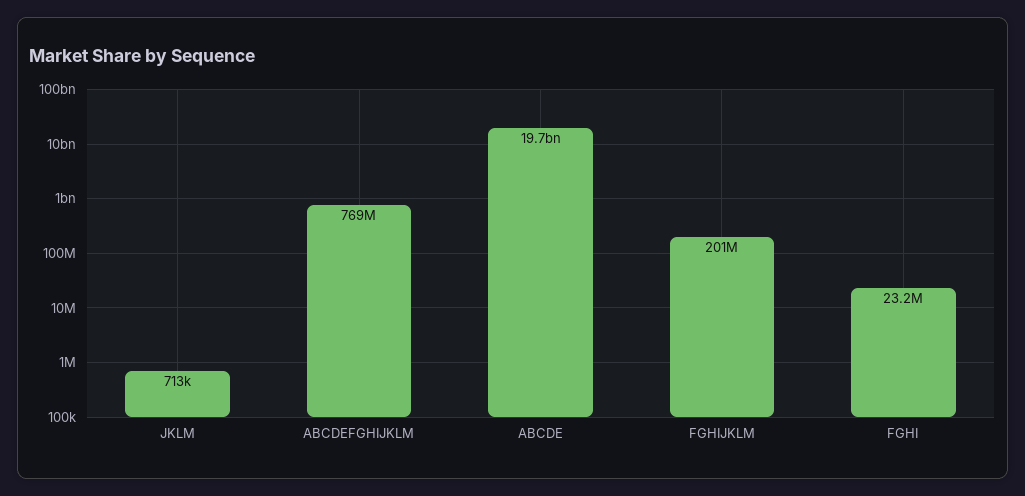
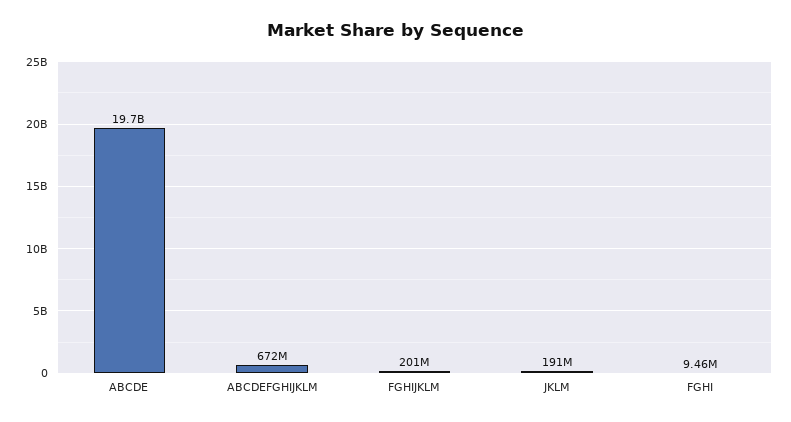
JKLM: 713000 -> 191000000
ABCDEFGHIJKLM: 769000000 -> 672000000
FGHI: 23200000 -> 9460000

